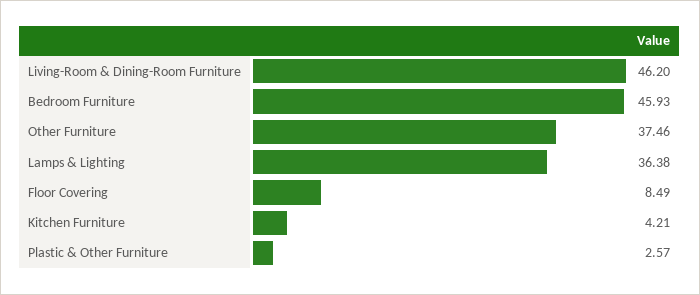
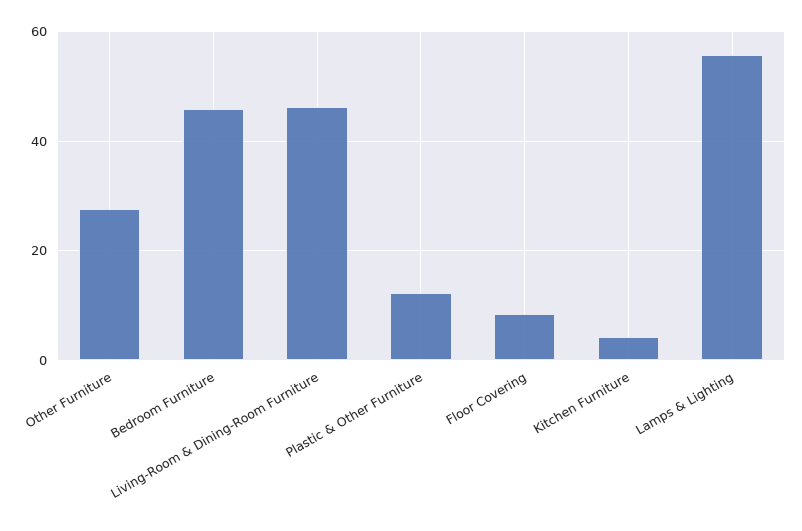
Other Furniture: 37.46 -> 28
Lamps & Lighting: 36.38 -> 56
Plastic & Other Furniture: 2.57 -> 12

